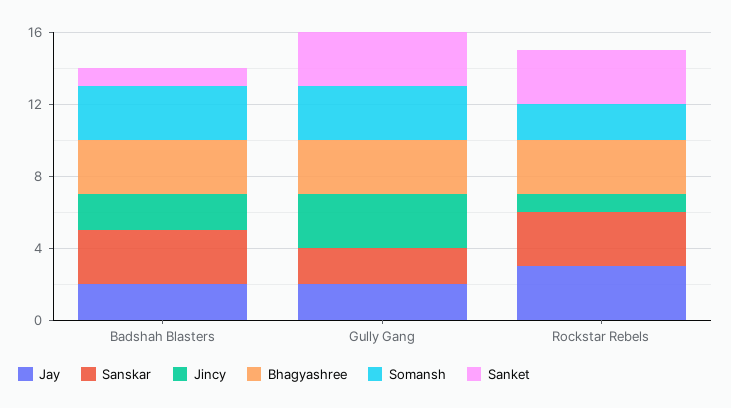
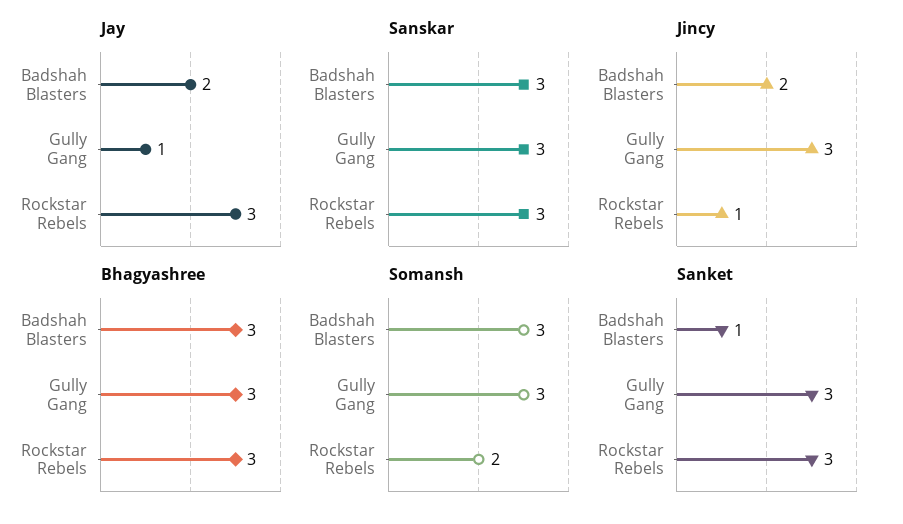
Jay, Gully Gang: 2 -> 1
Sanskar, Gully Gang: 2 -> 3

